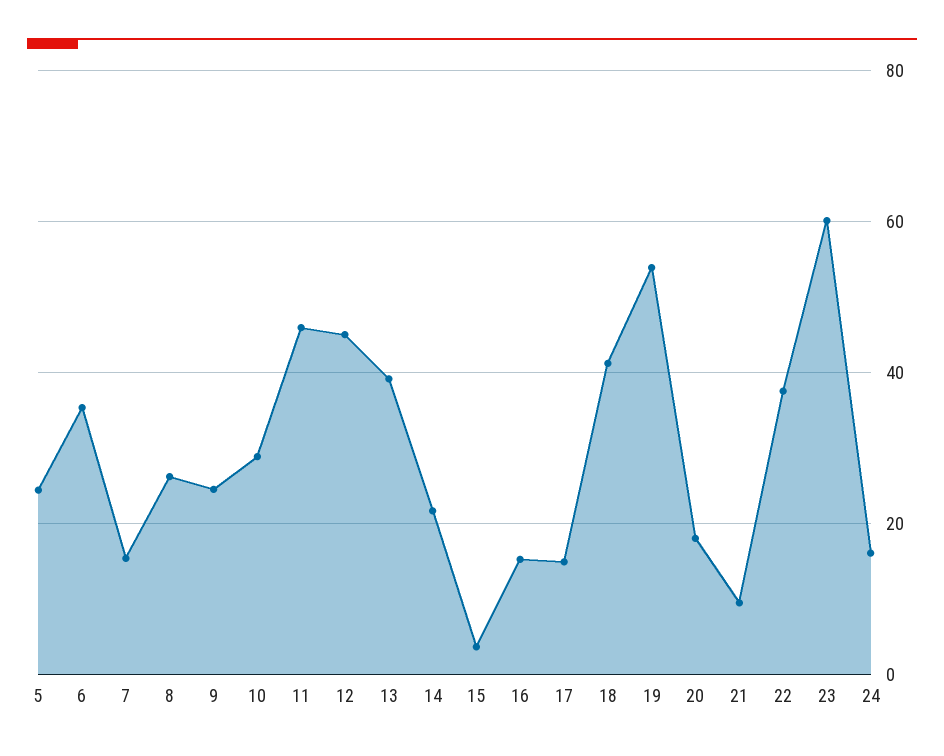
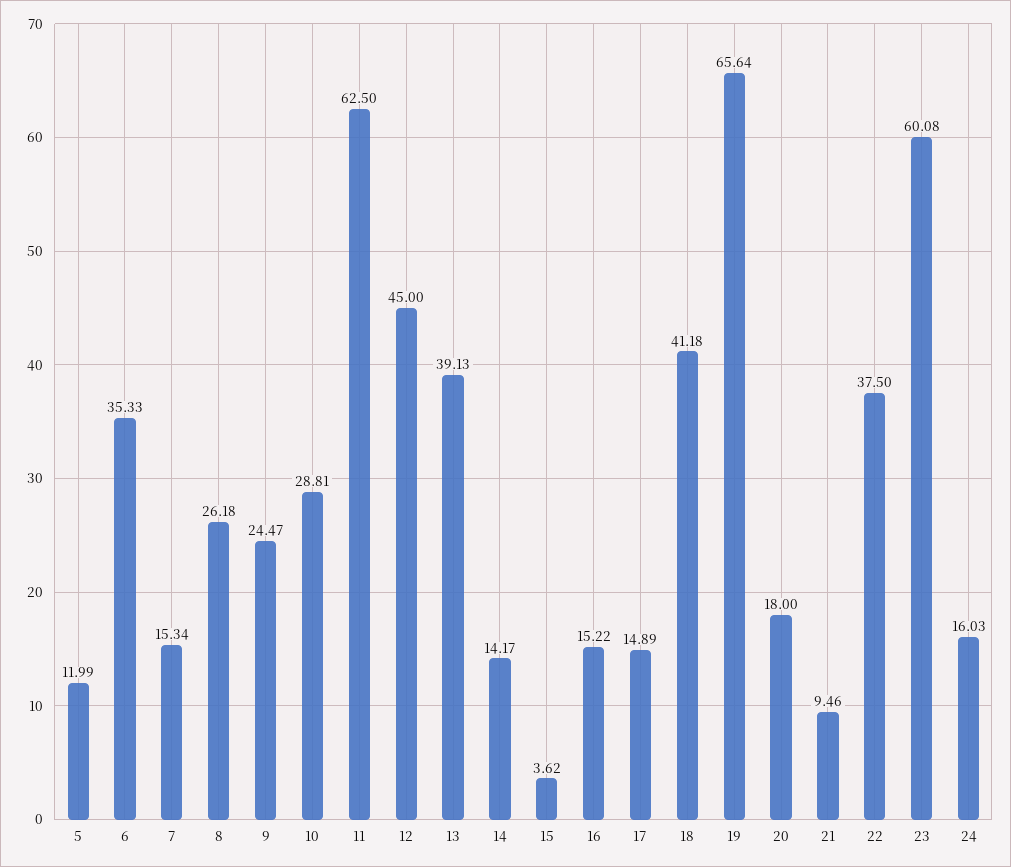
5: 24 -> 11.99
11: 46 -> 62.5
14: 22 -> 14.17
19: 54 -> 65.64

